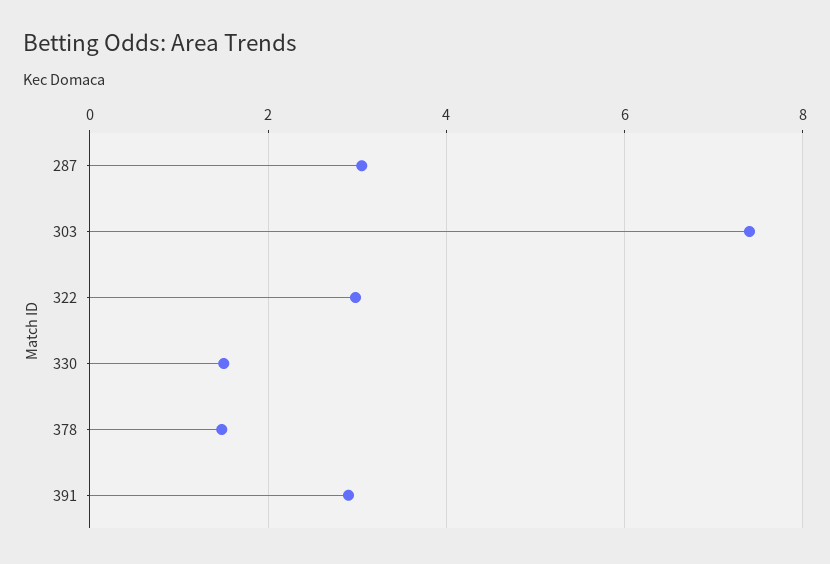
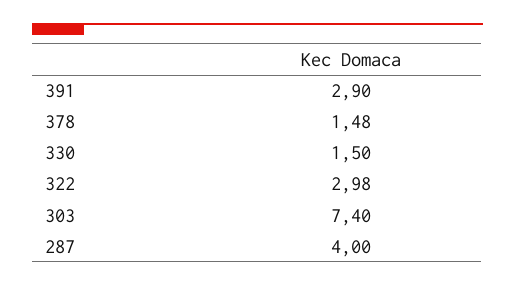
287: 3 -> 4

